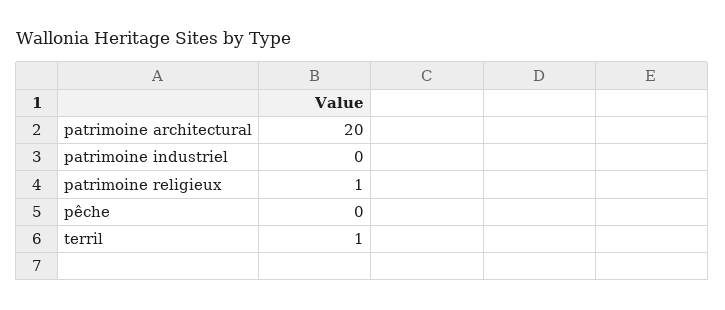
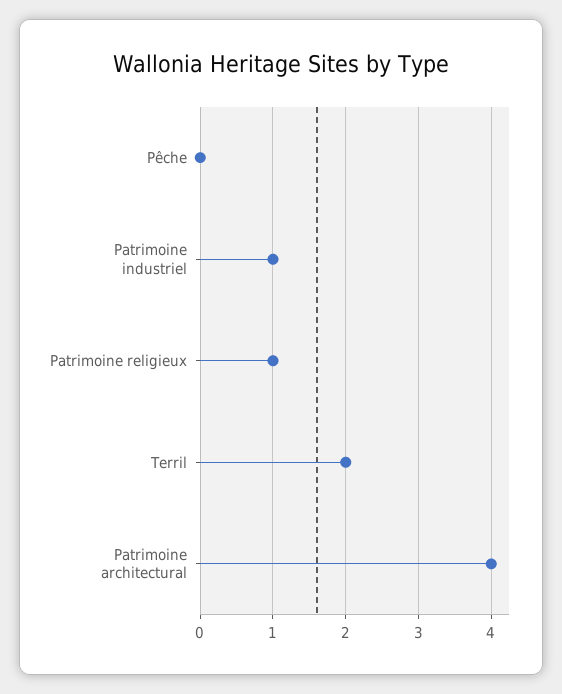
patrimoine architectural: 20 -> 4
patrimoine industriel: 0 -> 1
terril: 1 -> 2

